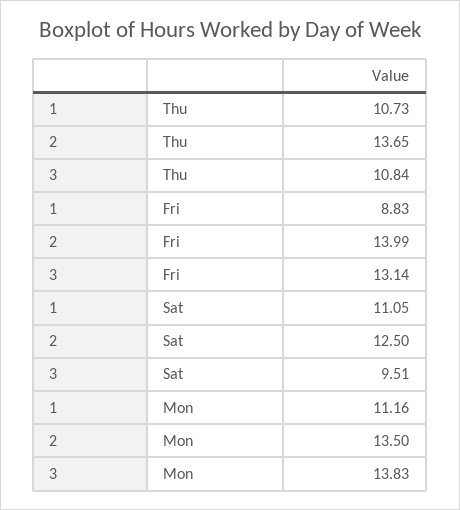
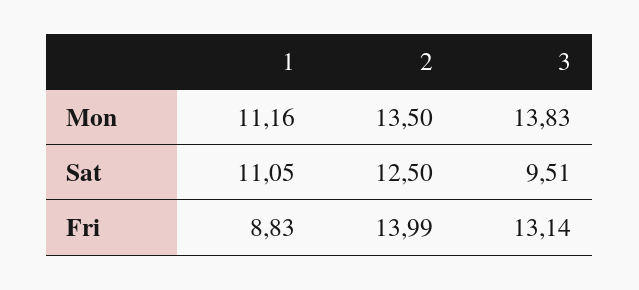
1, Thu: 10.73 -> none
2, Thu: 13.65 -> none
3, Thu: 10.84 -> none

